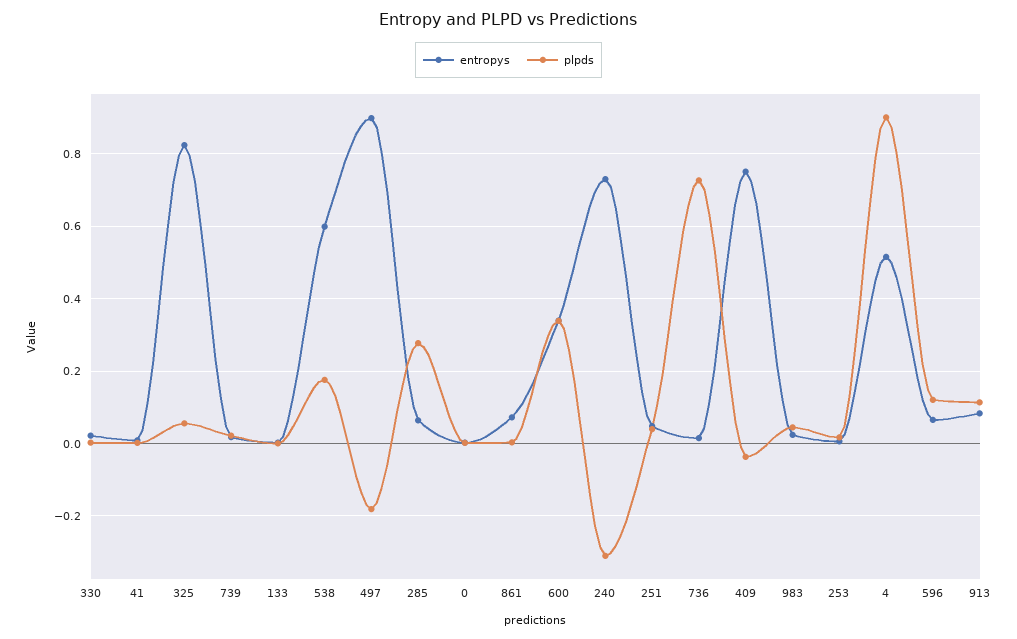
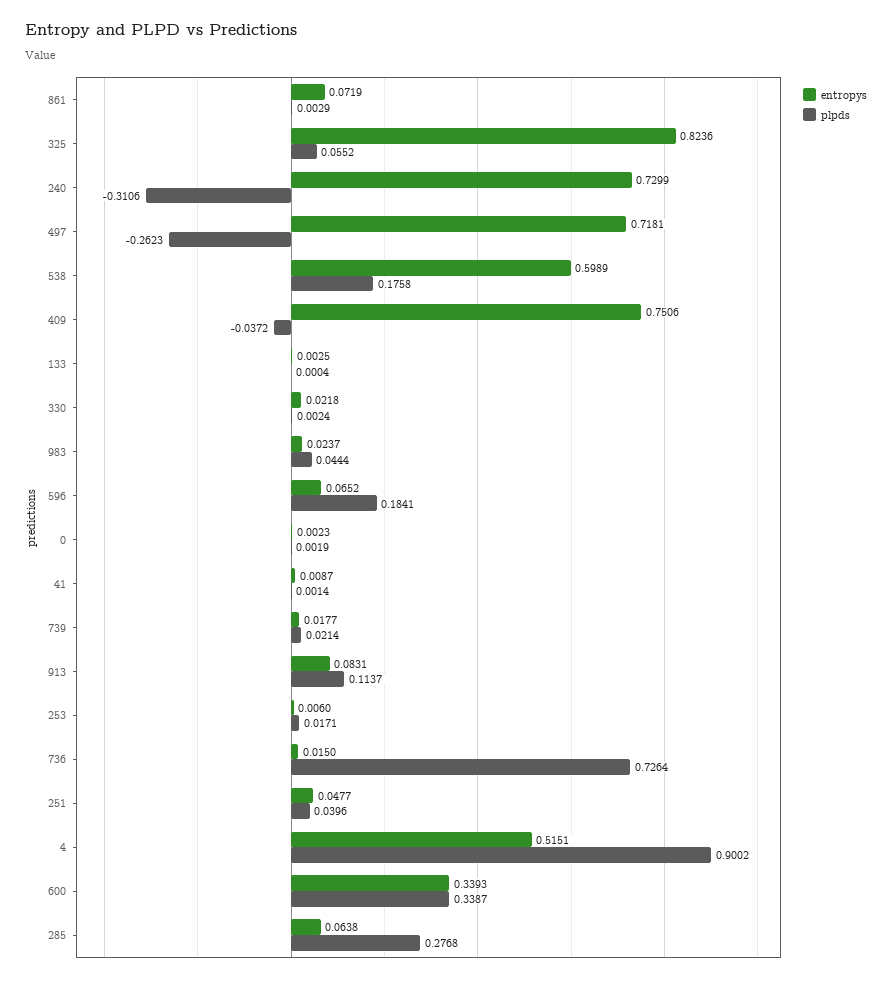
entropys, 497: 0.9 -> 0.7181
plpds, 497: -0.18 -> -0.2623
plpds, 596: 0.12 -> 0.1841

